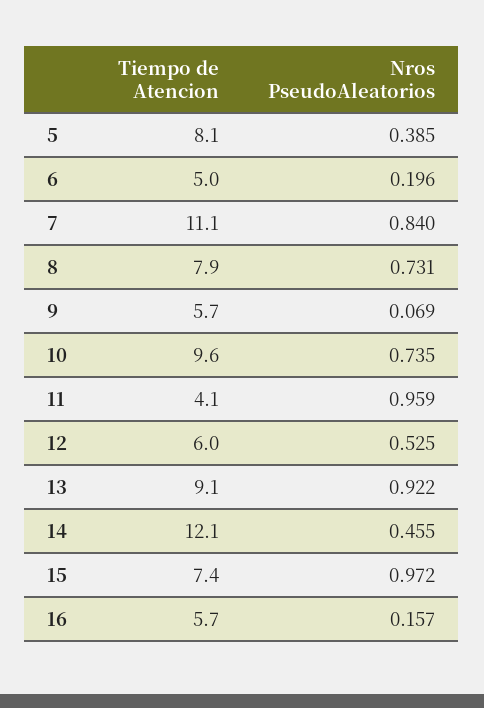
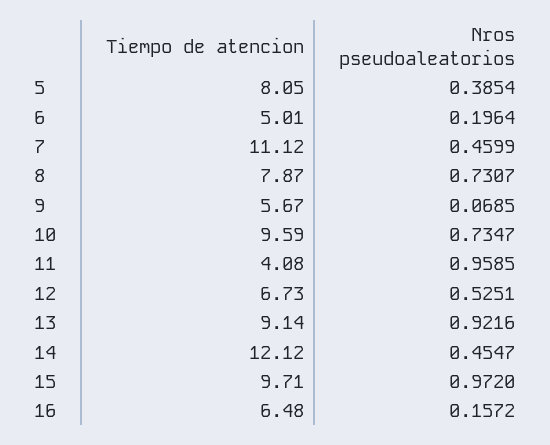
Nros PseudoAleatorios, 7: 0.84 -> 0.4599
Tiempo de Atencion, 12: 6 -> 6.73
Tiempo de Atencion, 15: 7.4 -> 9.71
Tiempo de Atencion, 16: 5.7 -> 6.48

